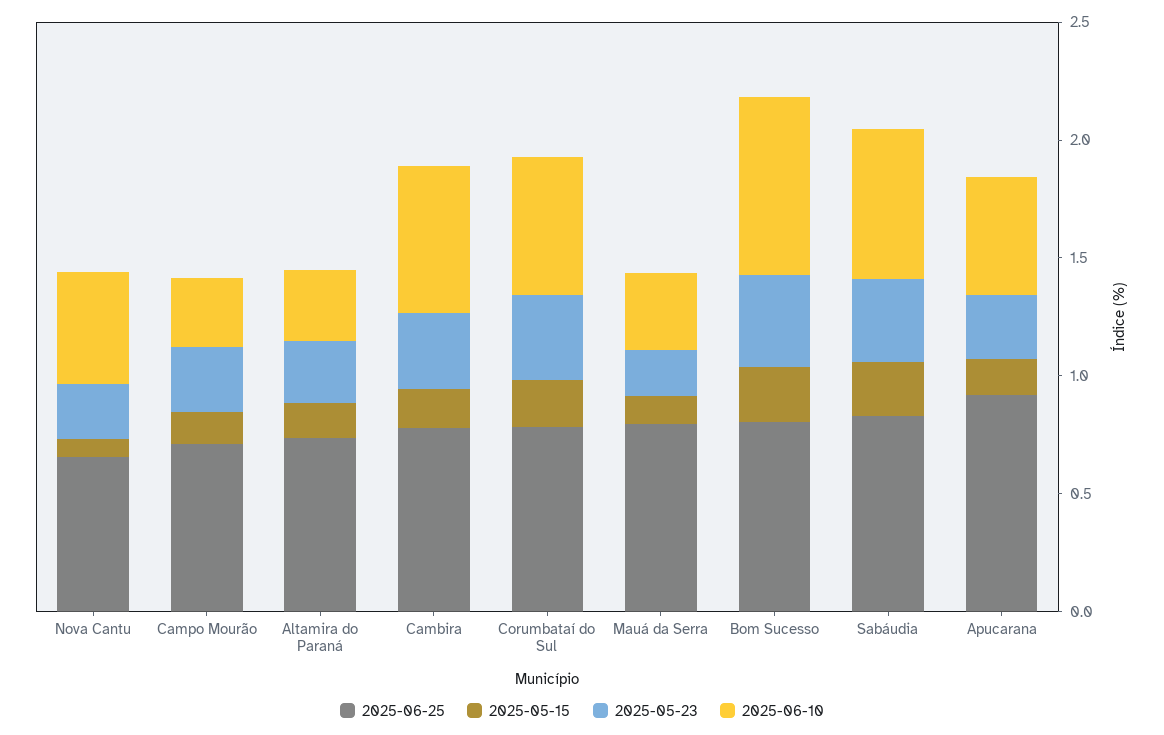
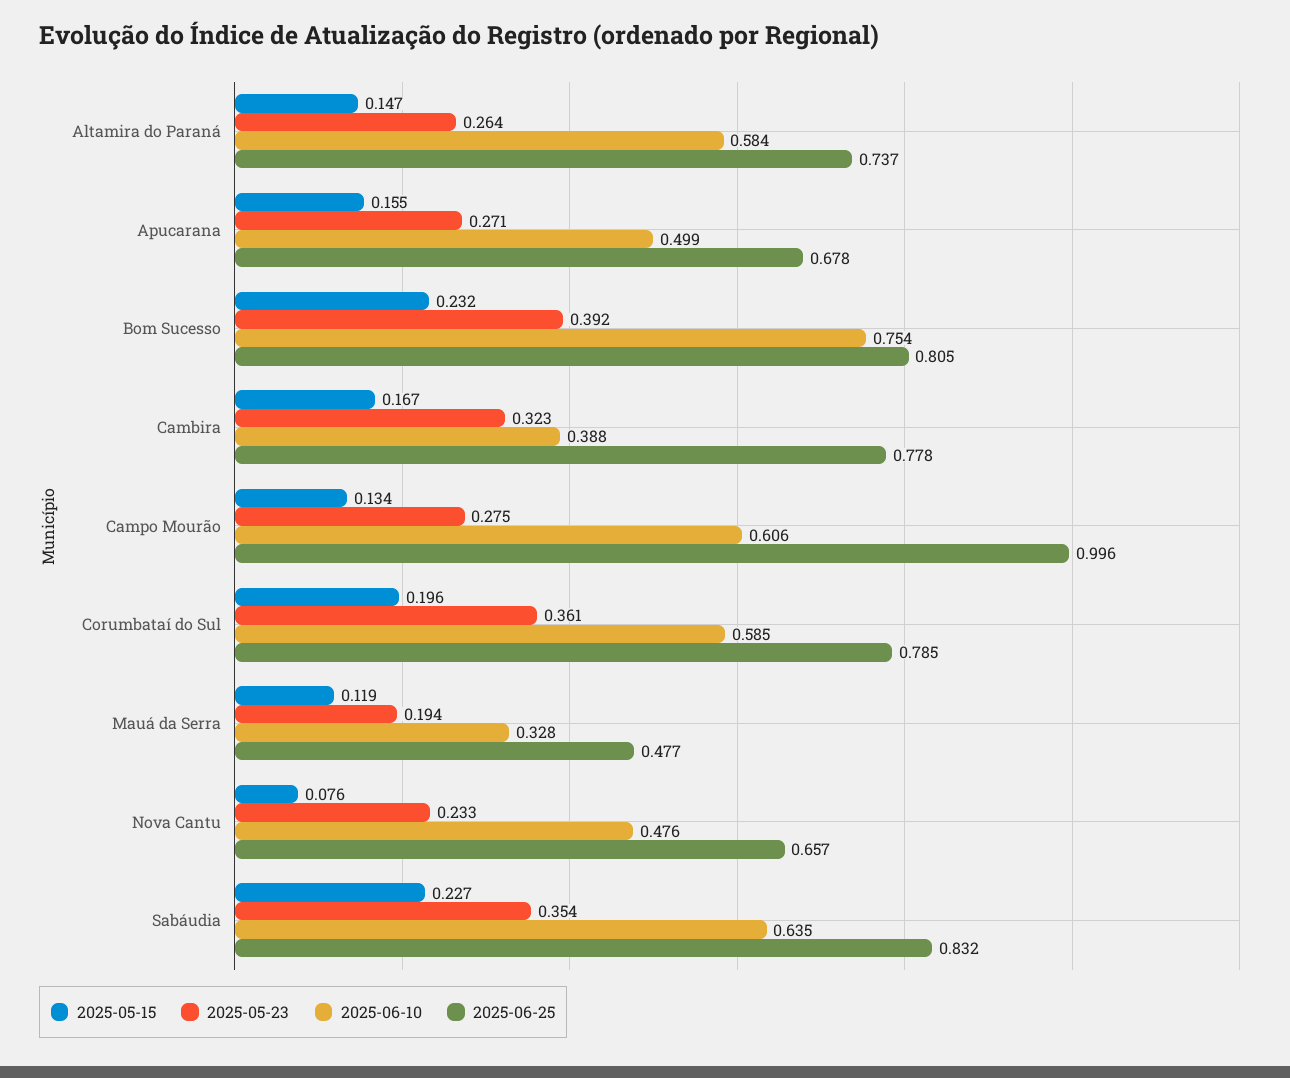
2025-06-25, Campo Mourão: 0.7 -> 0.996
2025-06-10, Campo Mourão: 0.3 -> 0.606
2025-06-10, Altamira do Paraná: 0.3 -> 0.584
2025-06-10, Cambira: 0.6 -> 0.388
2025-06-25, Mauá da Serra: 0.8 -> 0.477
2025-06-25, Apucarana: 0.9 -> 0.678

